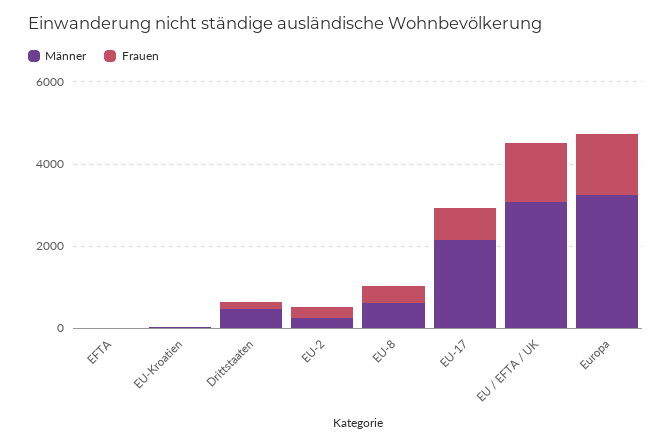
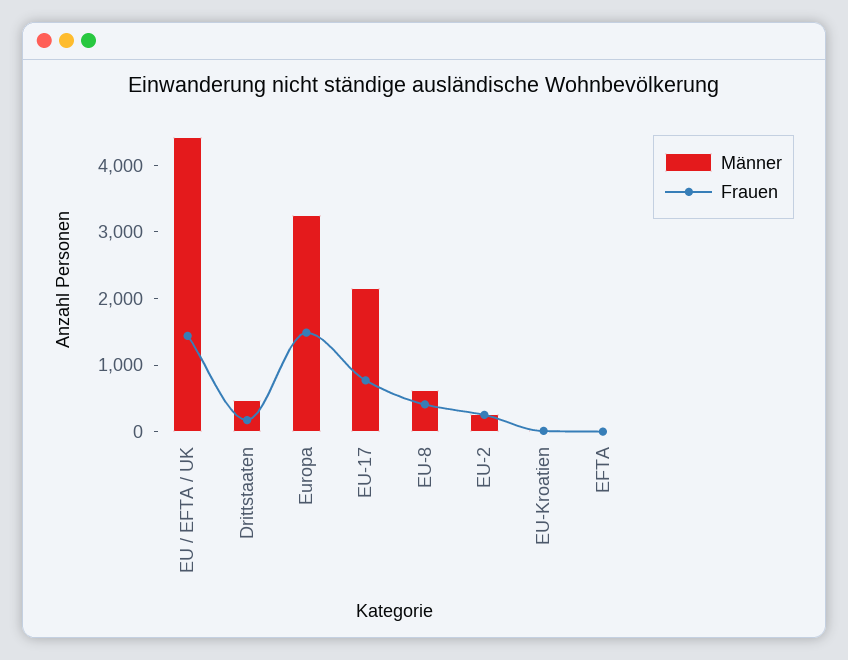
Männer, EU / EFTA / UK: 3000 -> 4400

